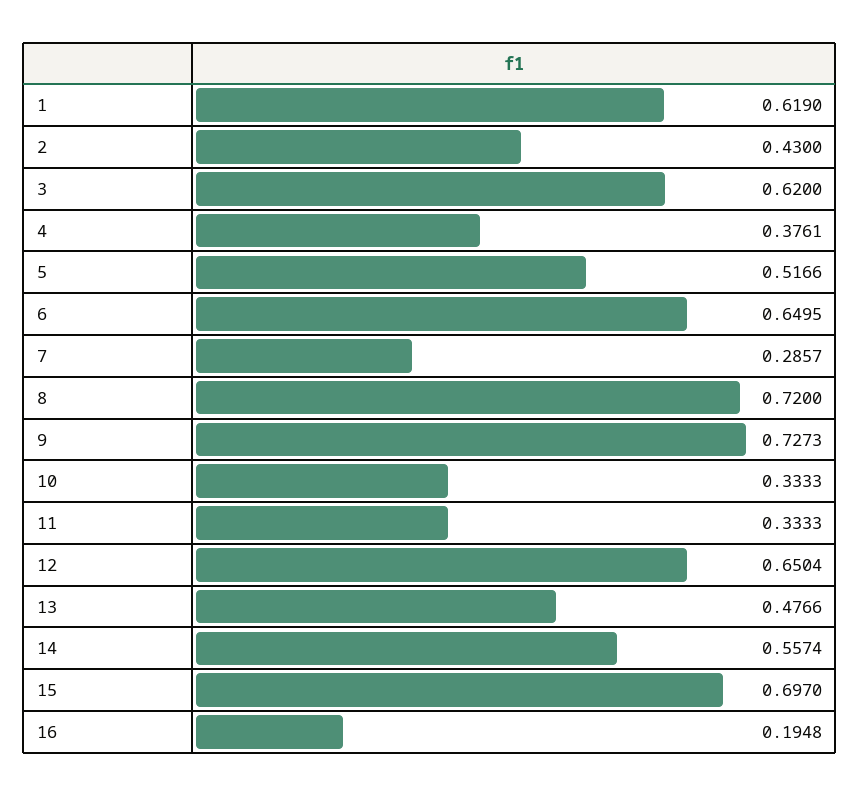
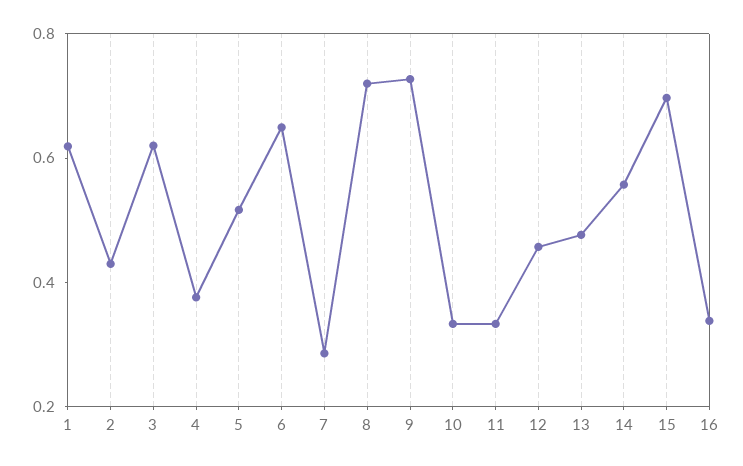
12: 0.6504 -> 0.45
16: 0.1948 -> 0.35

